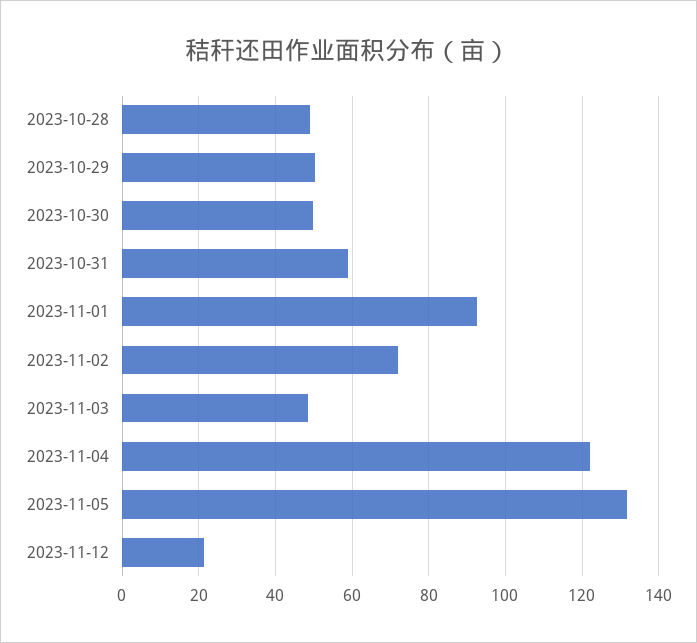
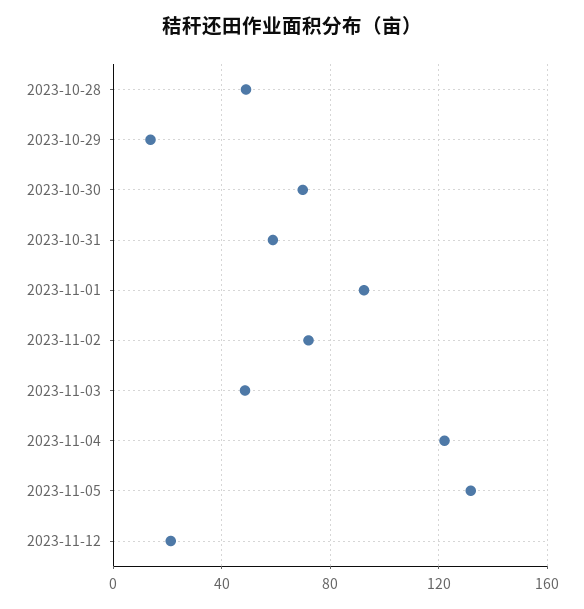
2023-10-29: 50 -> 15
2023-10-30: 50 -> 70

